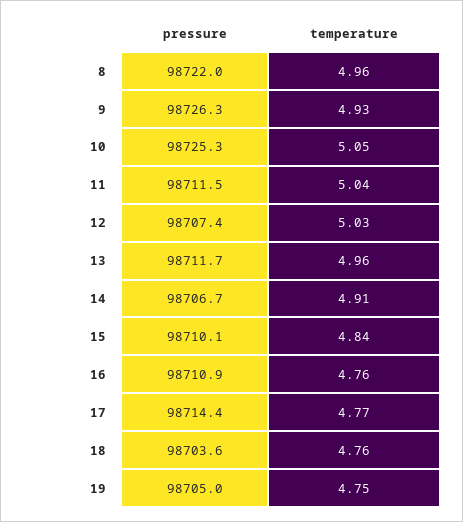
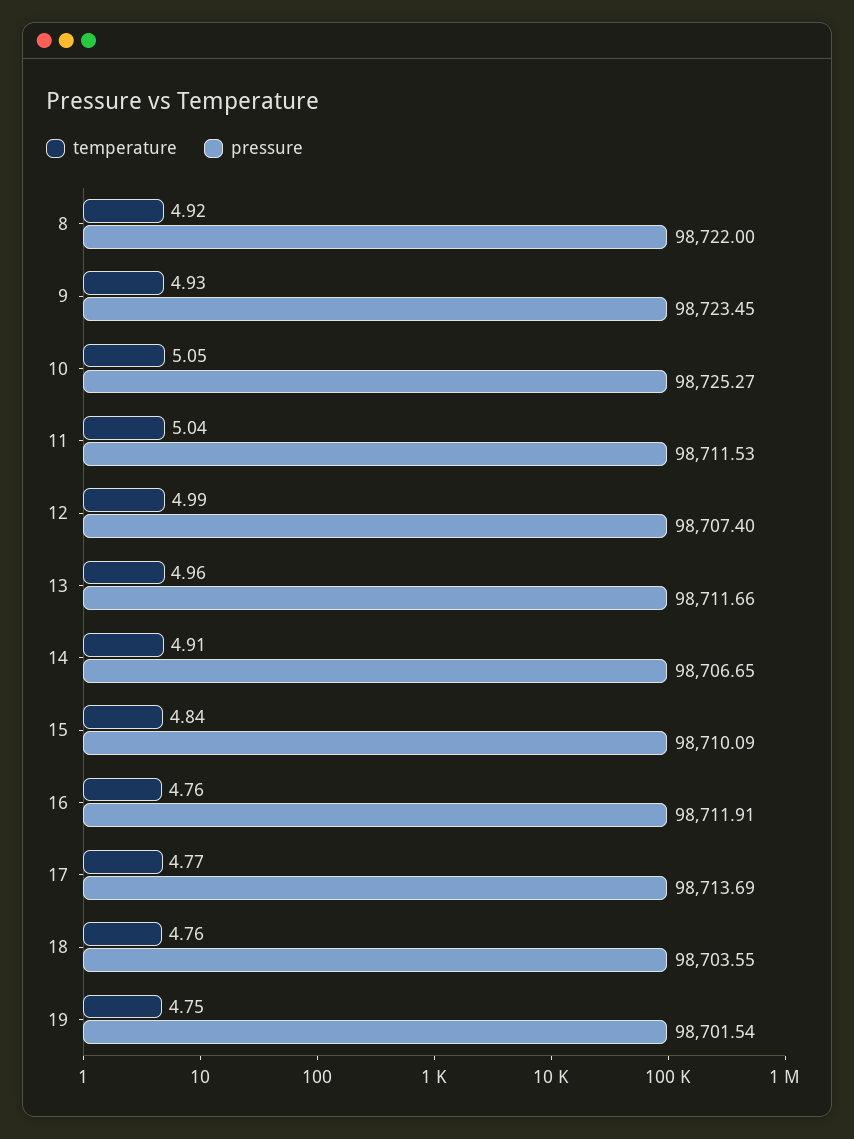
temperature, 8: 4.96 -> 4.92
pressure, 9: 98726.3 -> 98723.45
temperature, 12: 5.03 -> 4.99
pressure, 16: 98710.9 -> 98711.91
pressure, 17: 98714.4 -> 98713.69
pressure, 19: 98705 -> 98701.54

